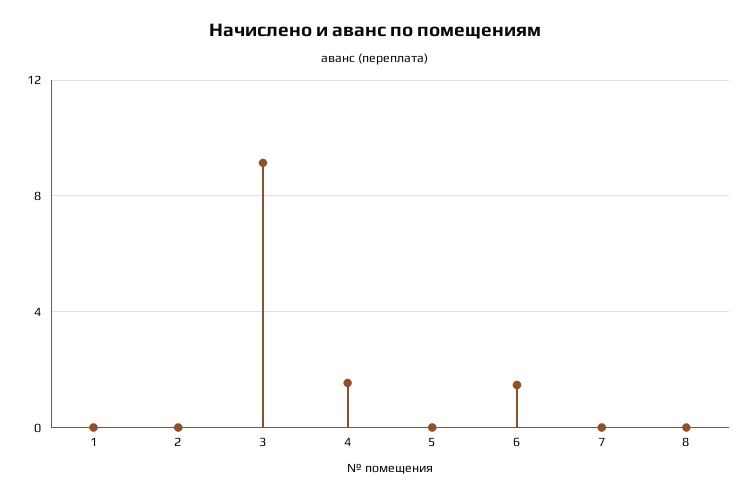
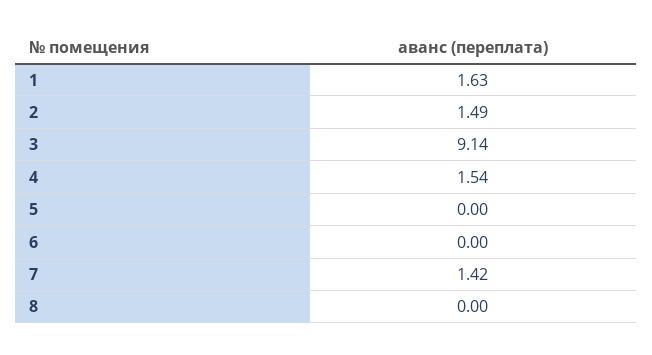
1: 0 -> 1.63
2: 0 -> 1.49
6: 1.5 -> 0
7: 0 -> 1.42

